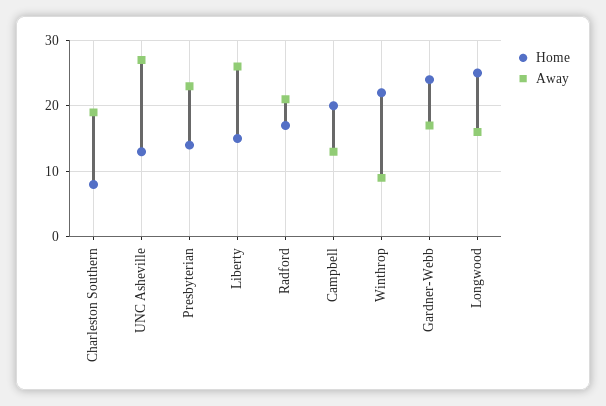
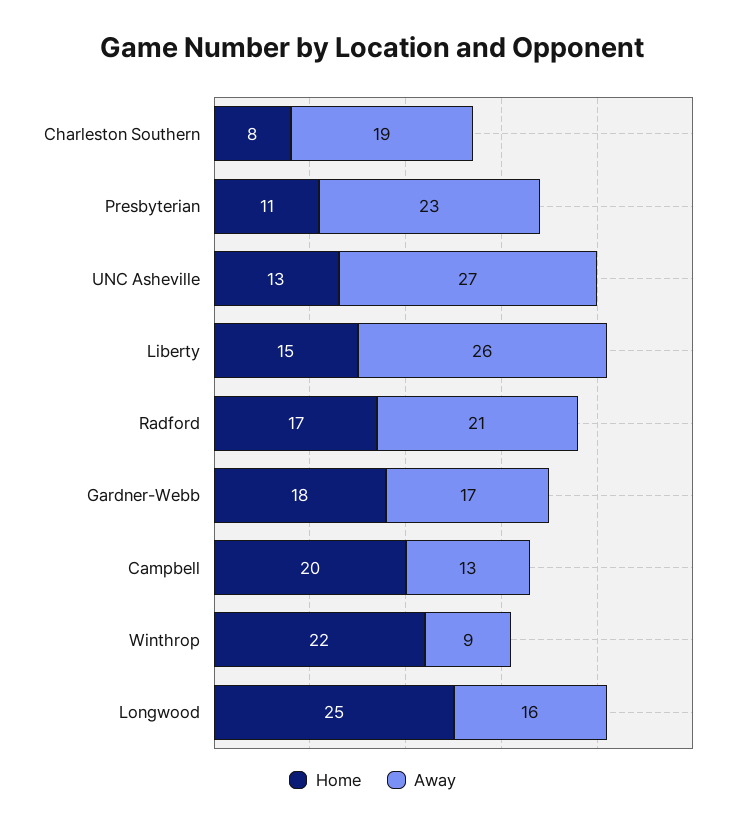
Home, Presbyterian: 14 -> 11
Home, Gardner-Webb: 24 -> 18

